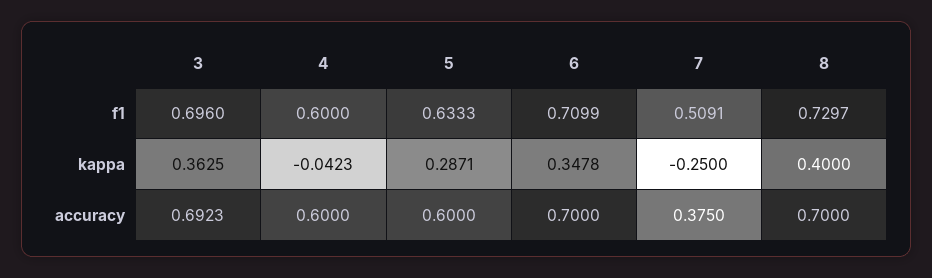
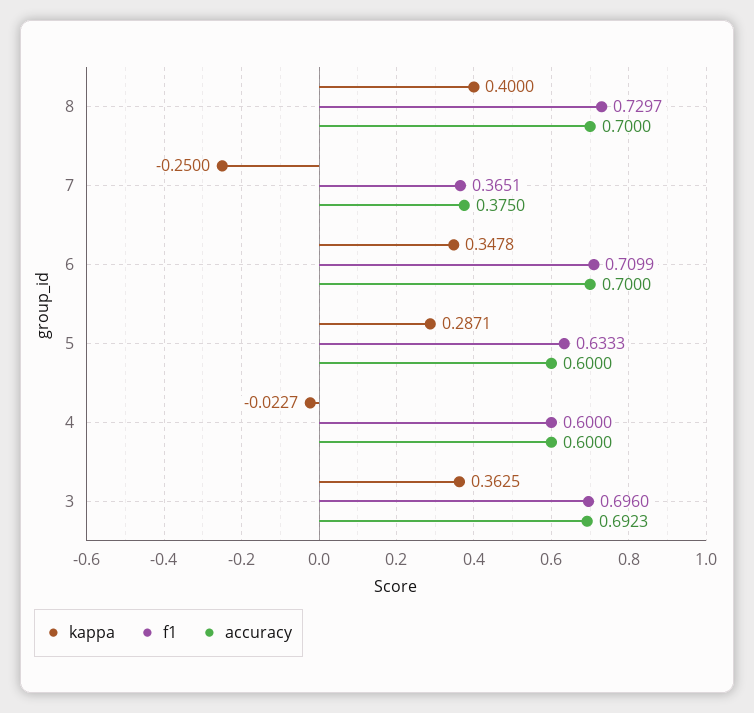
f1, 7: 0.5091 -> 0.3651
kappa, 4: -0.0423 -> -0.0227

